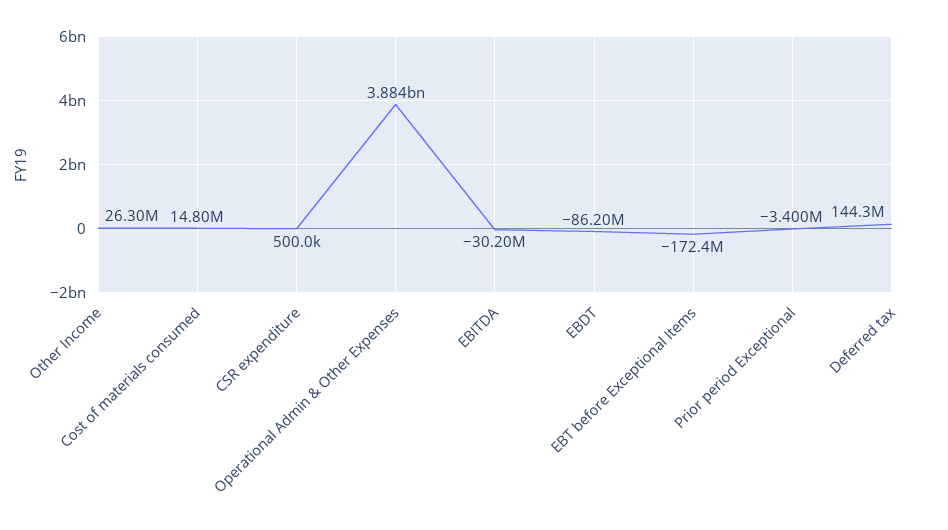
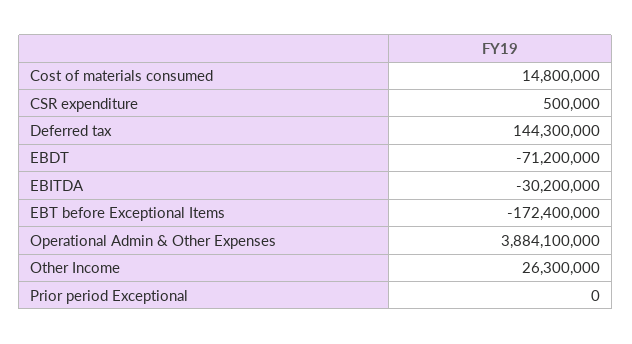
EBDT: -86200000 -> -71200000
Prior period Exceptional: -3400000 -> 0

